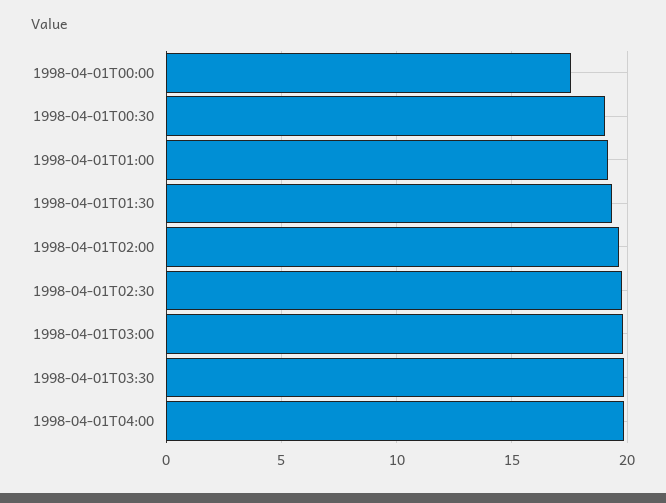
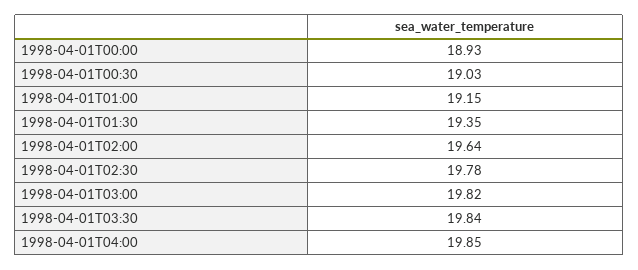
1998-04-01T00:00: 17.5 -> 18.93

